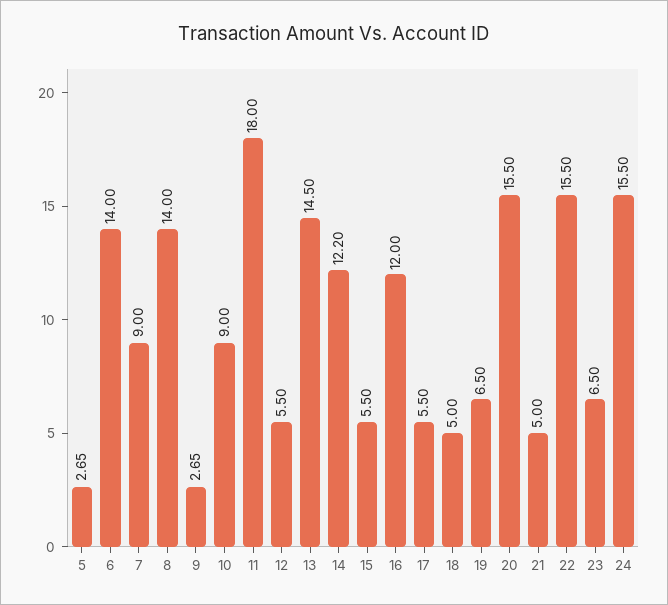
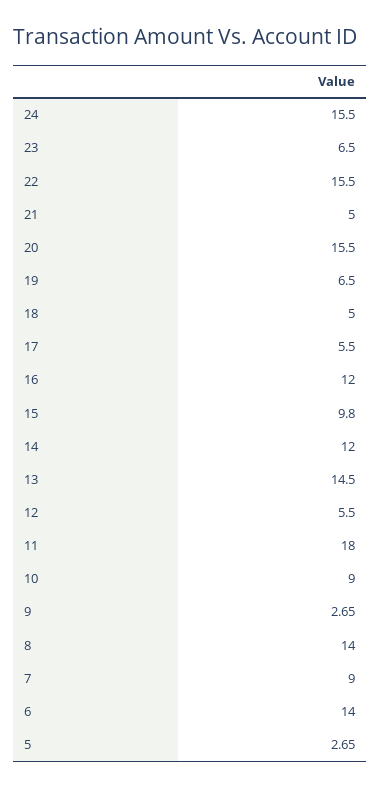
14: 12.2 -> 12
15: 5.5 -> 9.8

